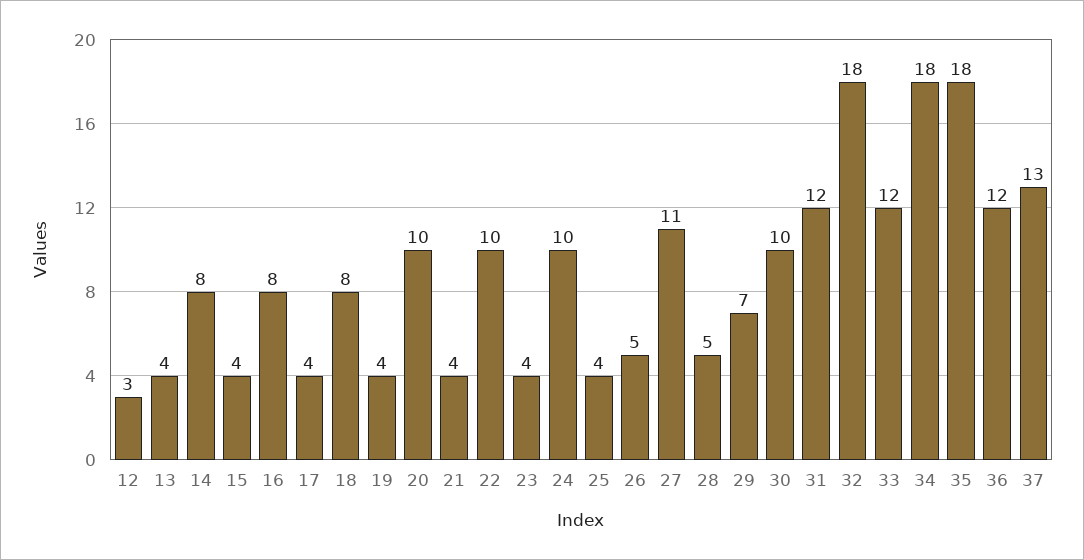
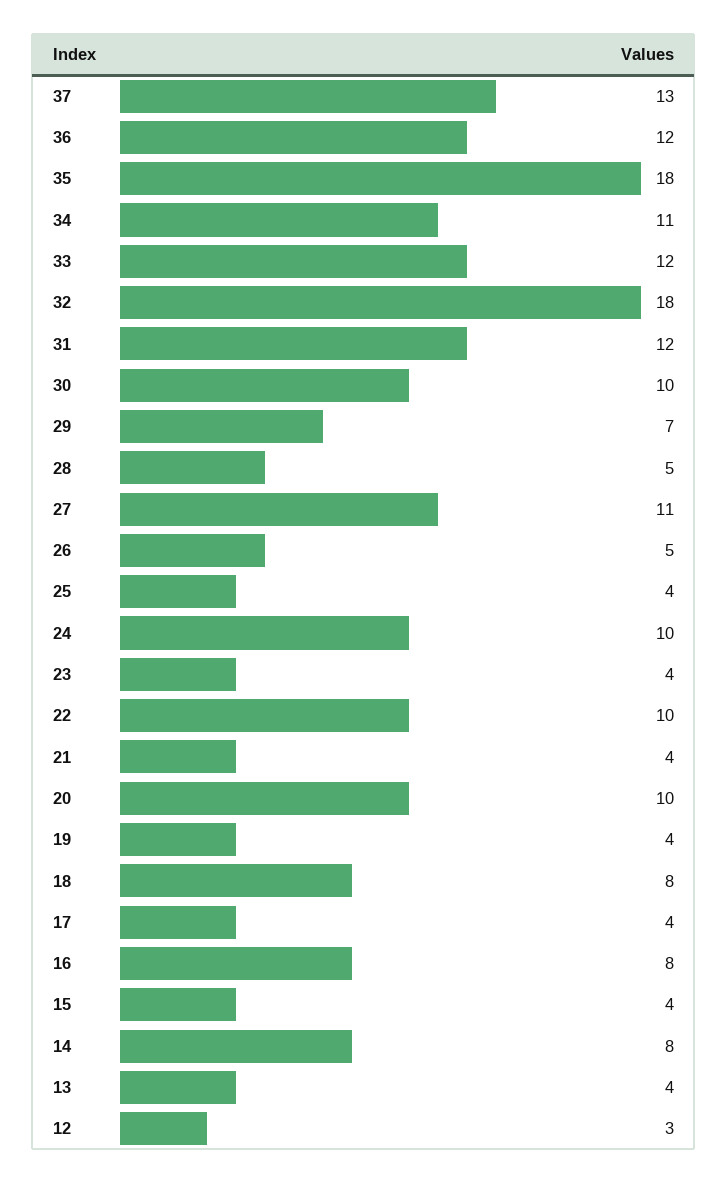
34: 18 -> 11

